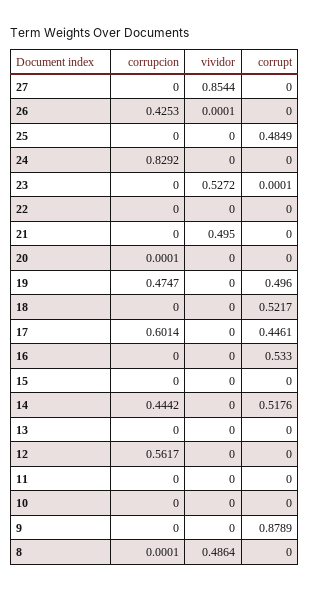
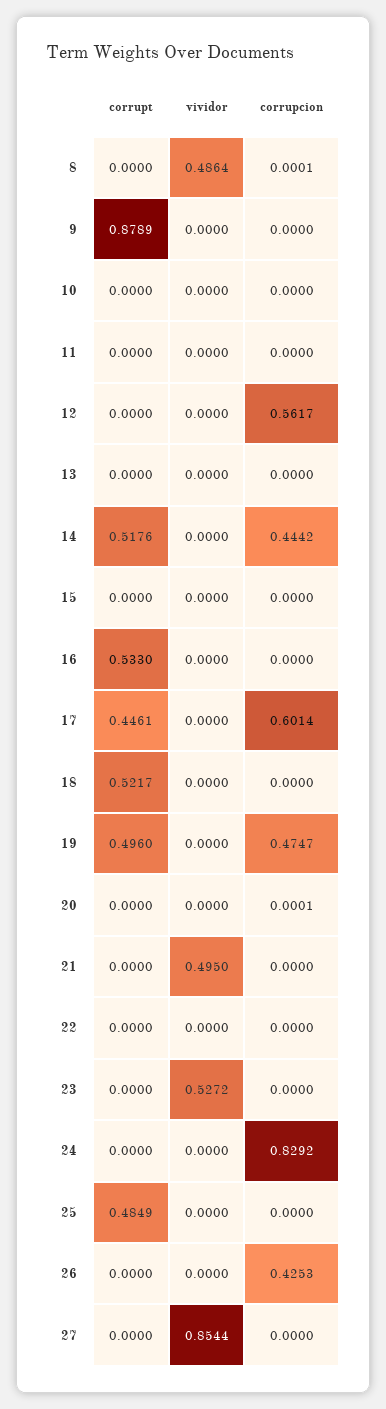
vividor, 26: 0.0001 -> 0
corrupt, 23: 0.0001 -> 0

